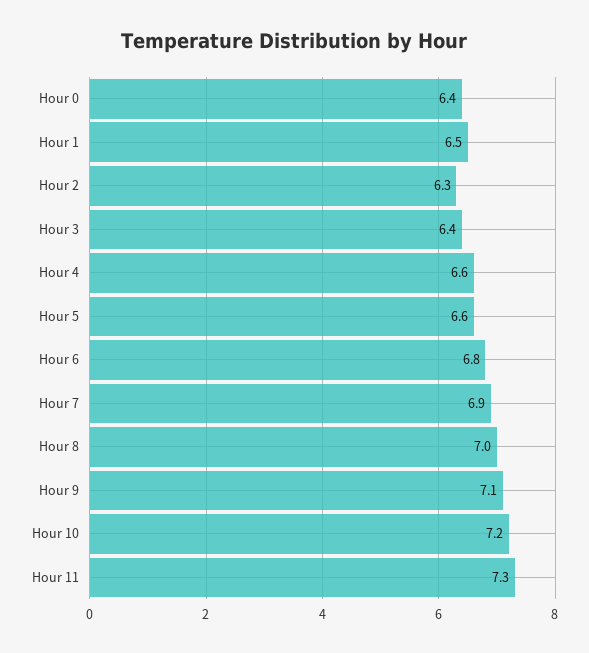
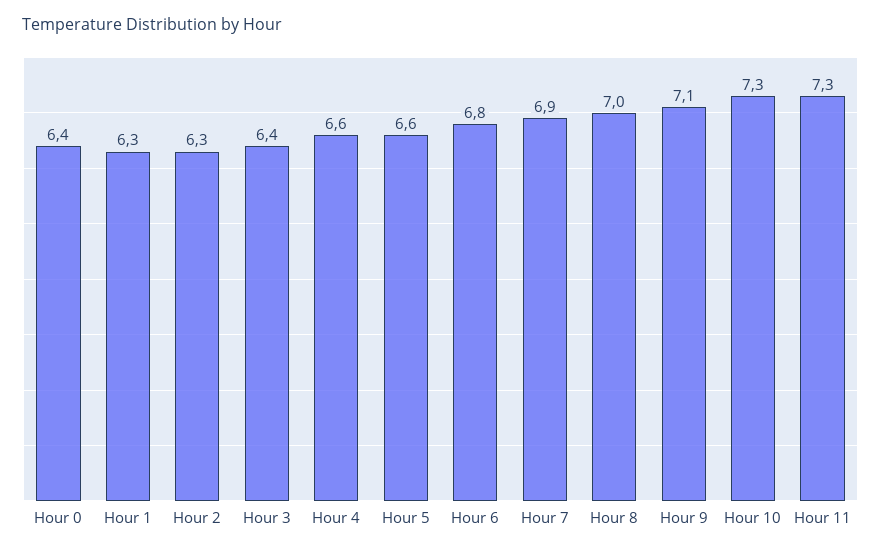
Hour 1: 6.5 -> 6.3
Hour 10: 7.2 -> 7.3

